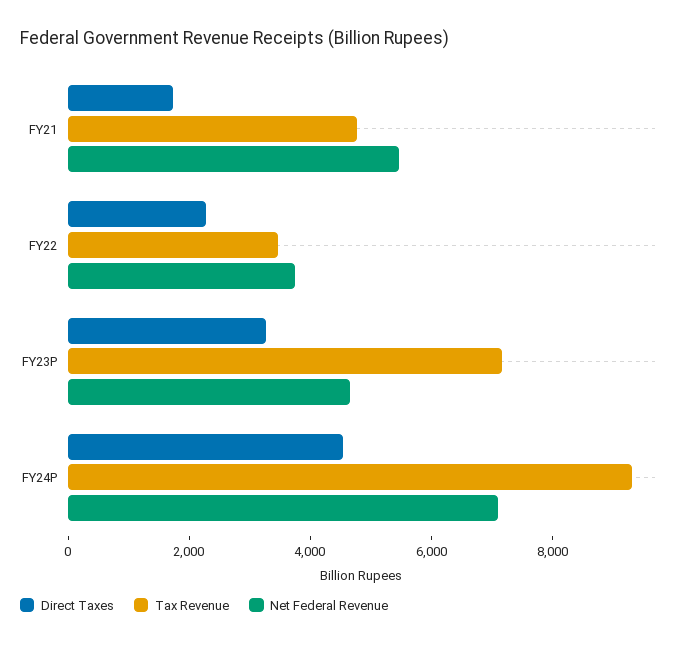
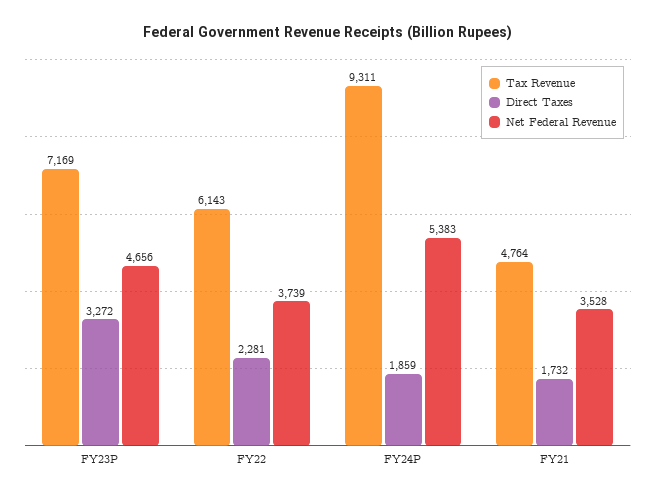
Net Federal Revenue, FY21: 5500 -> 3528
Tax Revenue, FY22: 3500 -> 6143
Direct Taxes, FY24P: 4500 -> 1859
Net Federal Revenue, FY24P: 7000 -> 5383

